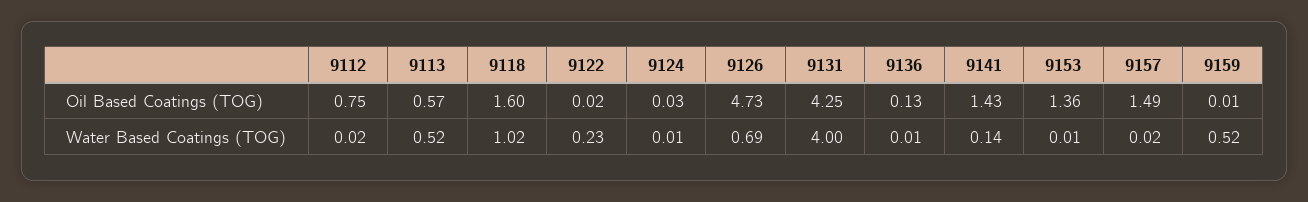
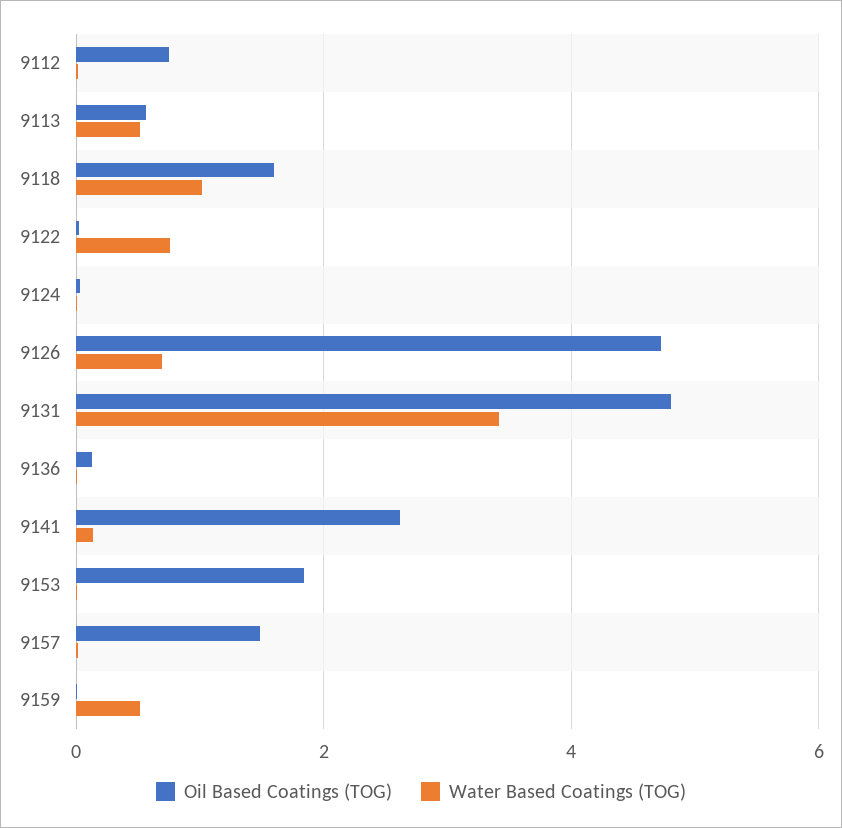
Oil Based Coatings (TOG), 9131: 4.25 -> 4.8
Oil Based Coatings (TOG), 9141: 1.43 -> 2.6
Oil Based Coatings (TOG), 9153: 1.36 -> 1.8
Water Based Coatings (TOG), 9122: 0.23 -> 0.8
Water Based Coatings (TOG), 9131: 4 -> 3.4

